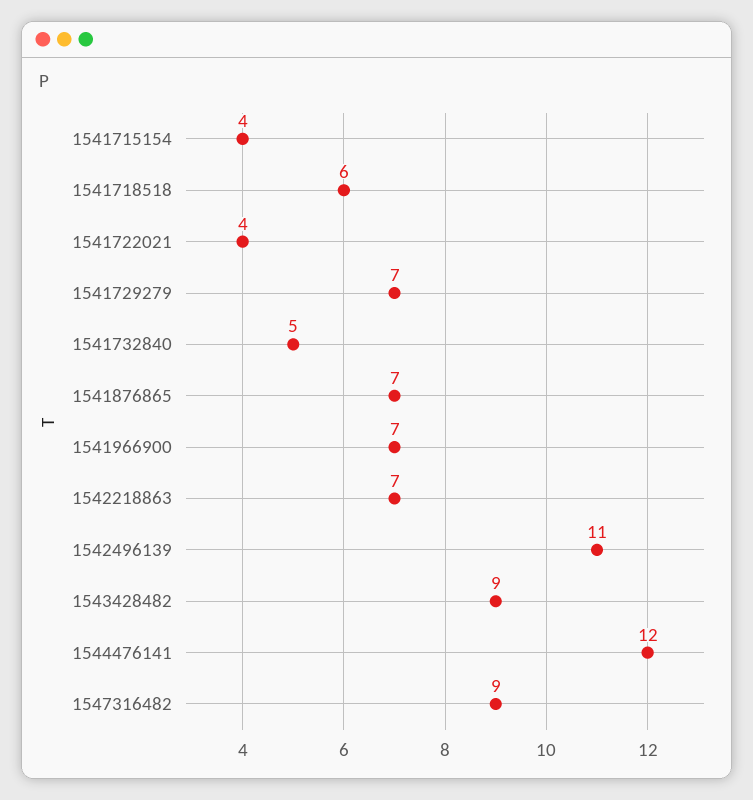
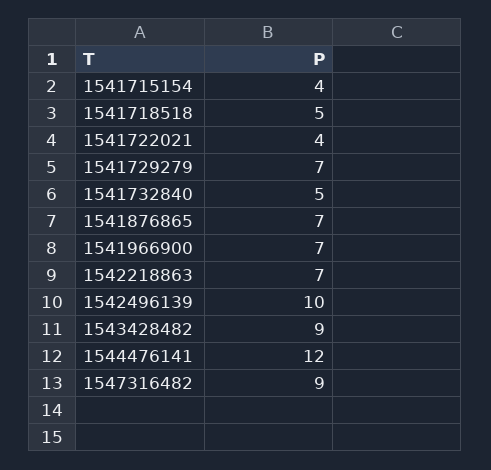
1541718518: 6 -> 5
1542496139: 11 -> 10

